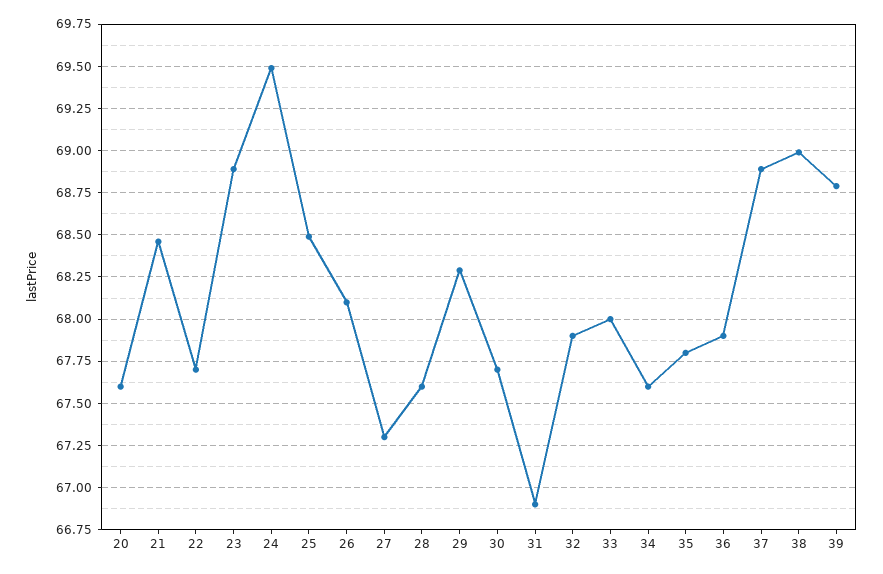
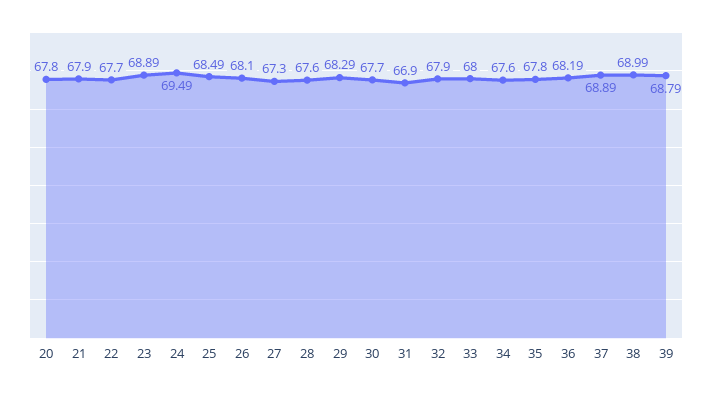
20: 67.6 -> 67.8
21: 68.45 -> 67.9
36: 67.9 -> 68.19

